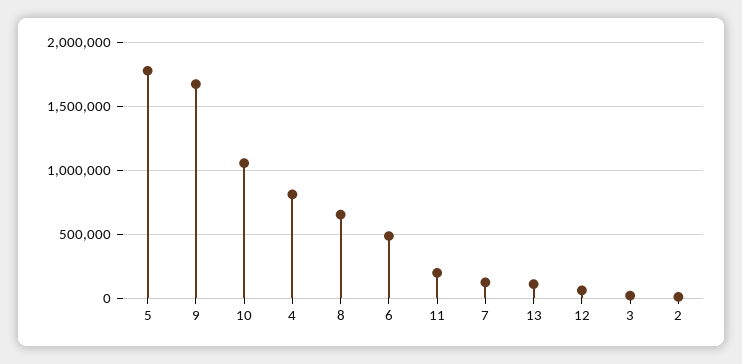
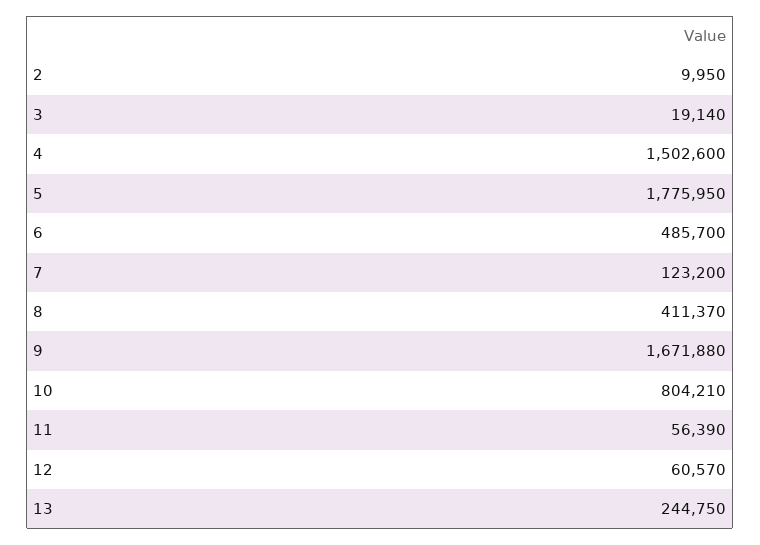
10: 1050000 -> 804210
4: 800000 -> 1502600
8: 650000 -> 411370
11: 200000 -> 56390
13: 100000 -> 244750

